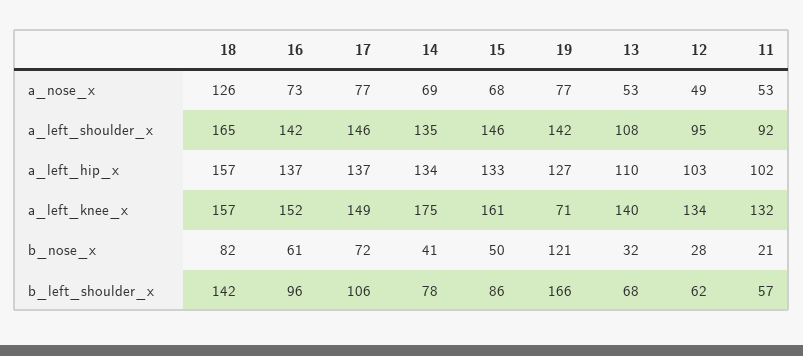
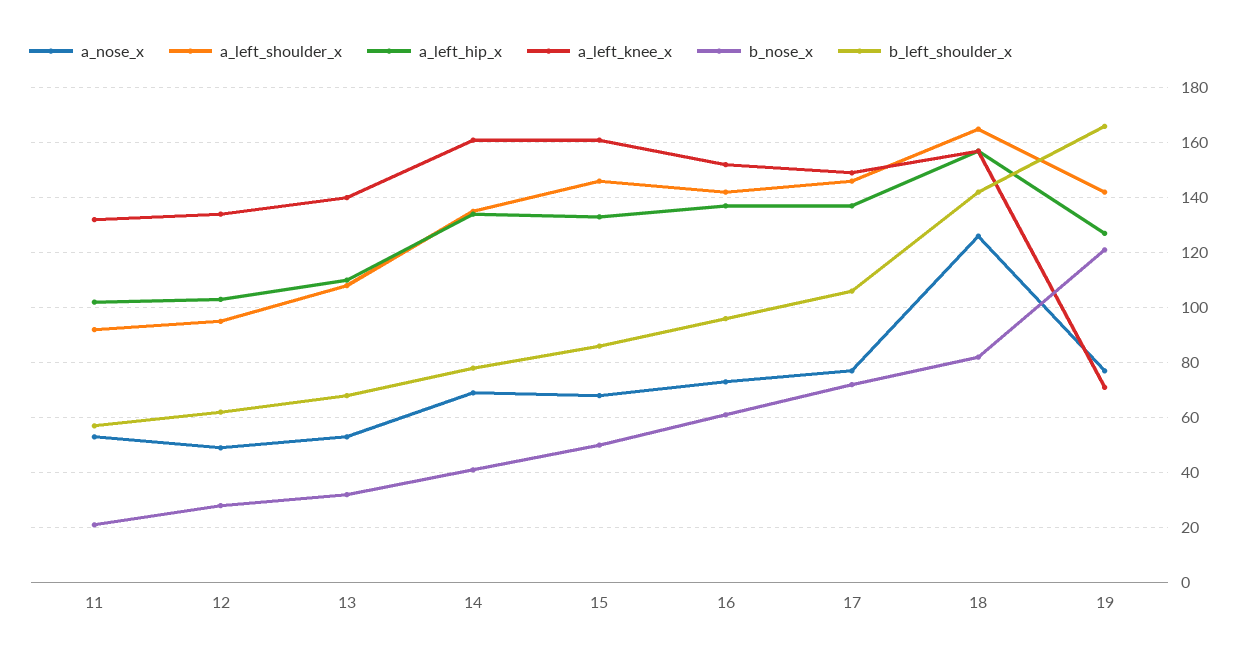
a_left_knee_x, 14: 175 -> 160

